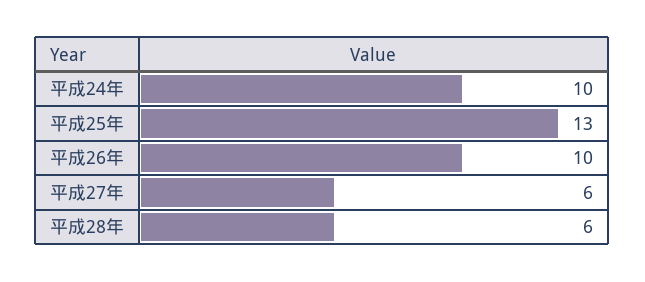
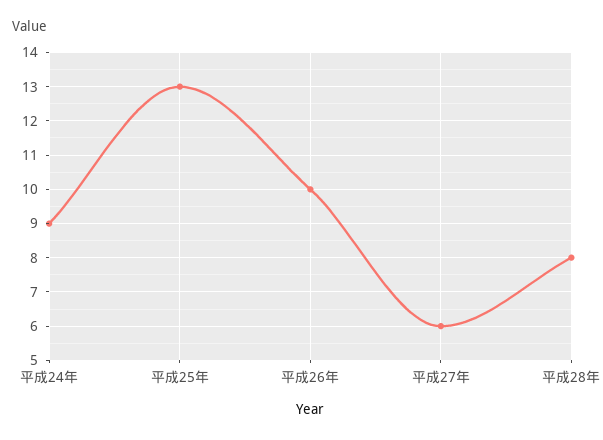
平成24年: 10 -> 9
平成28年: 6 -> 8

